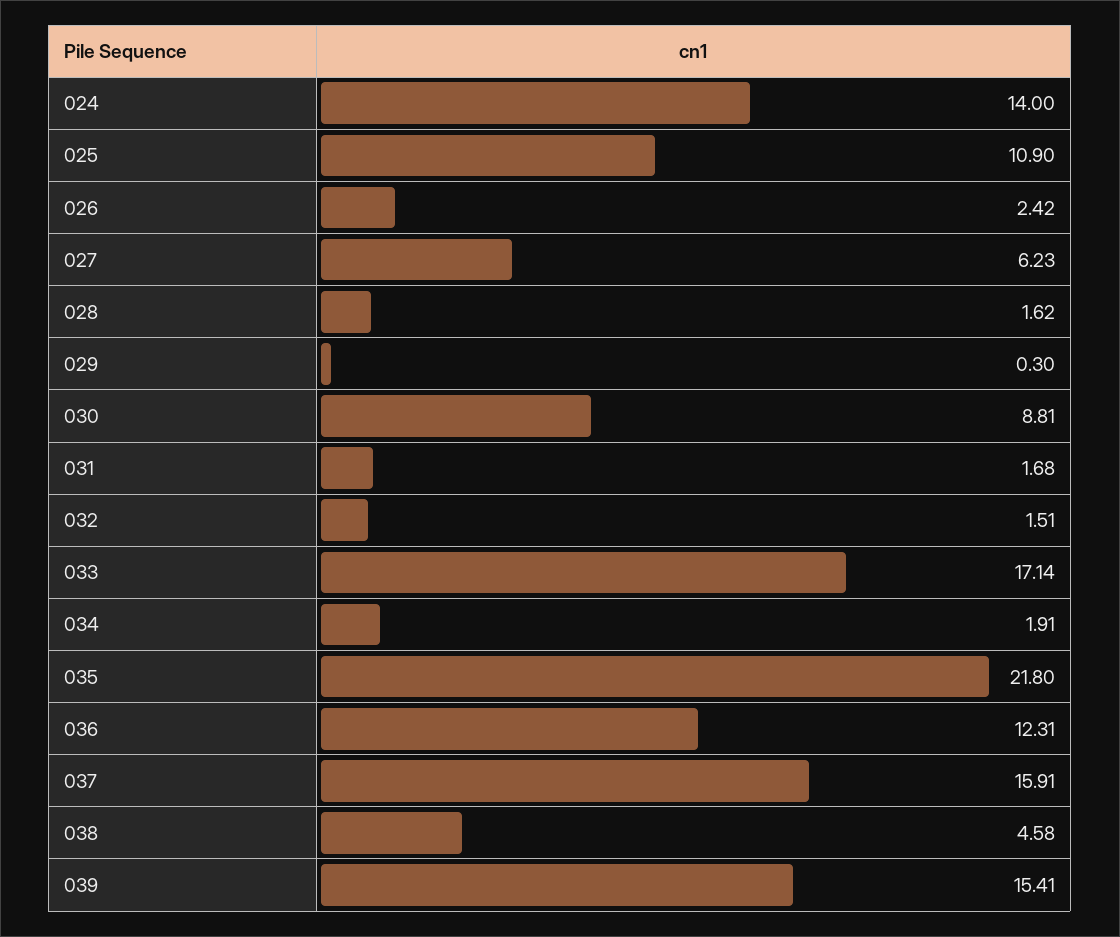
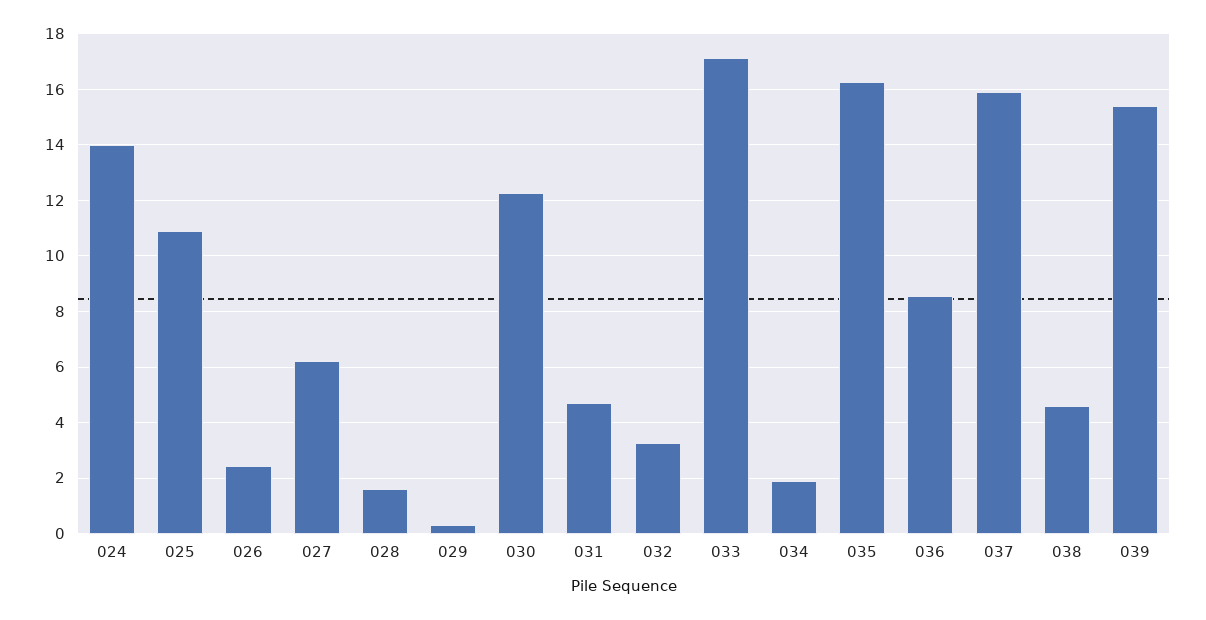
030: 8.81 -> 12.25
031: 1.68 -> 4.75
032: 1.51 -> 3.25
035: 21.8 -> 16.25
036: 12.31 -> 8.5

